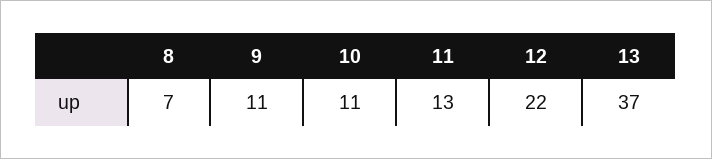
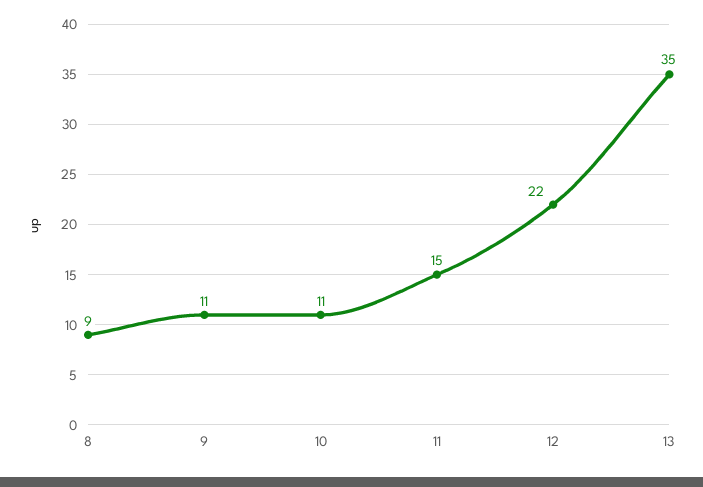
8: 7 -> 9
11: 13 -> 15
13: 37 -> 35

